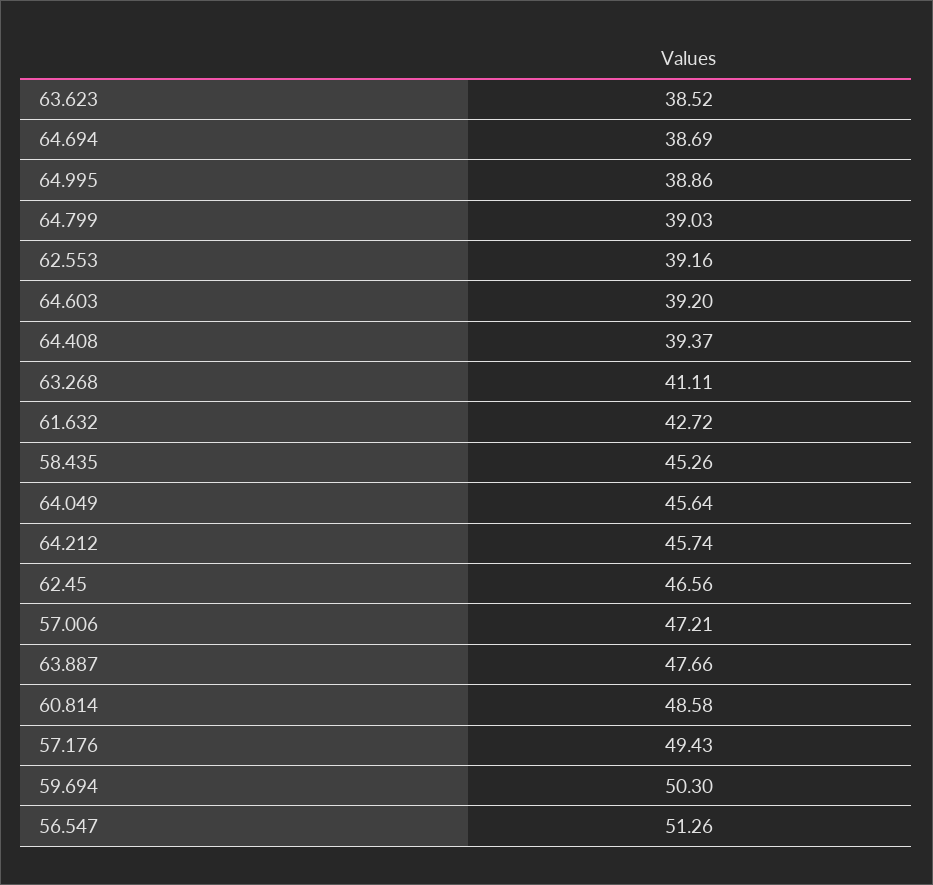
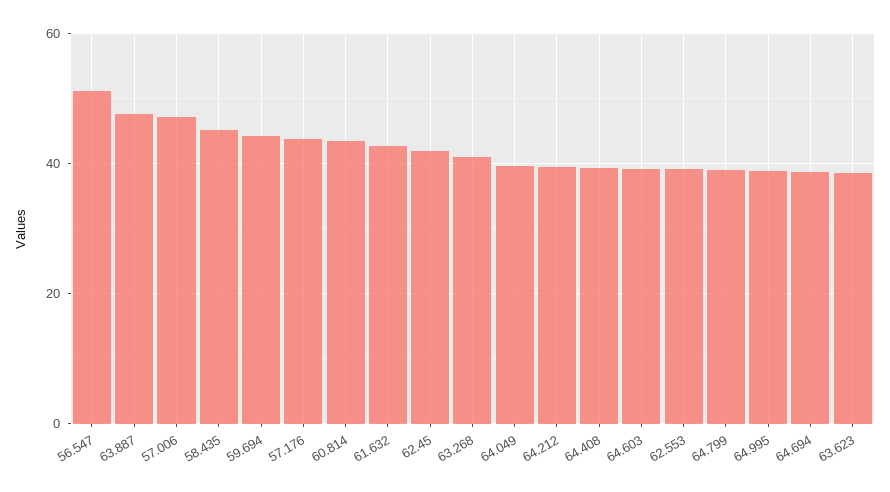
64.049: 45.64 -> 40
64.212: 45.74 -> 40
62.45: 46.56 -> 42
60.814: 48.58 -> 44
57.176: 49.43 -> 44
59.694: 50.3 -> 44

